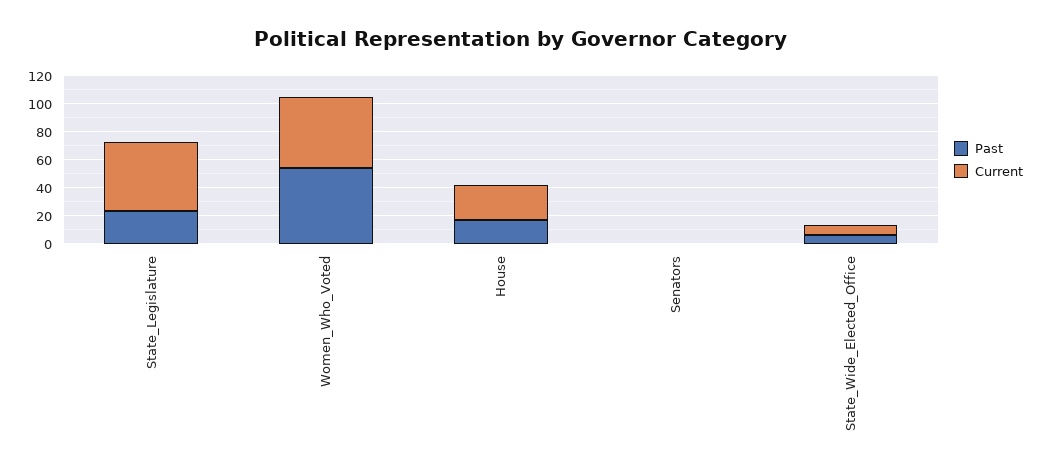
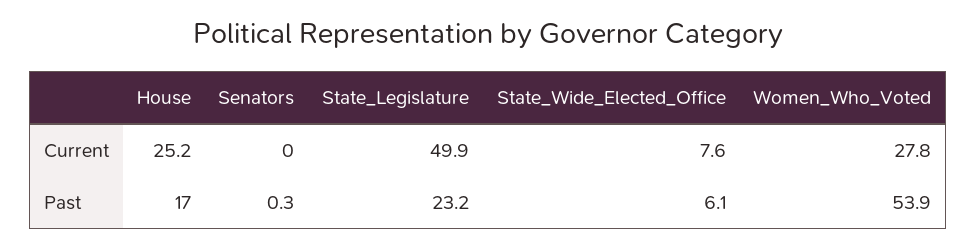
Current, Women_Who_Voted: 50 -> 27.8

